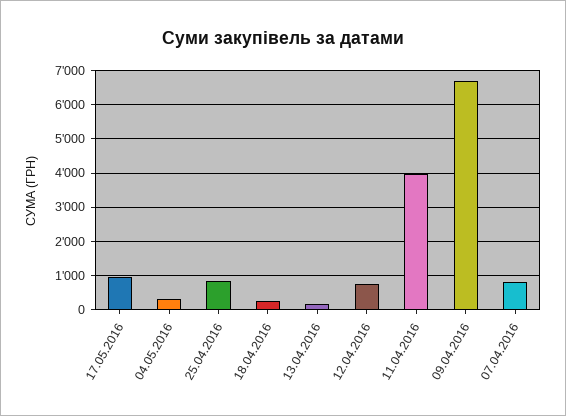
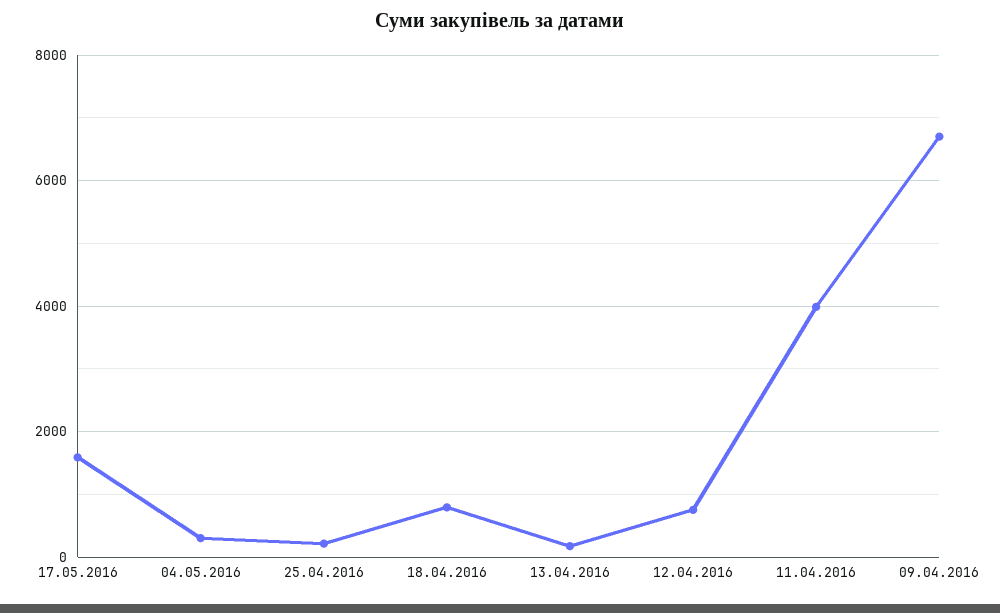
17.05.2016: 1000 -> 1600
25.04.2016: 800 -> 200
18.04.2016: 200 -> 800
07.04.2016: 800 -> none

